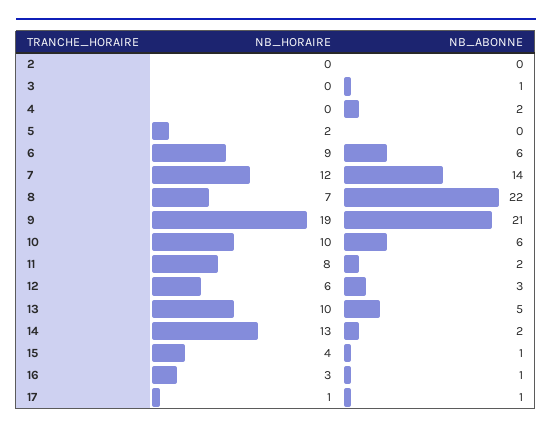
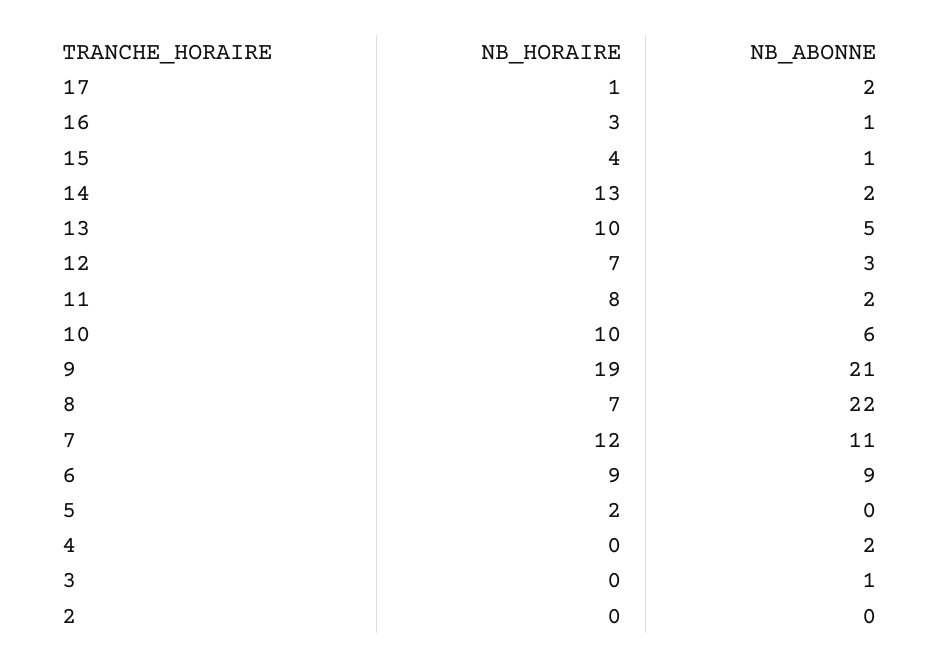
NB_ABONNE, 6: 6 -> 9
NB_ABONNE, 7: 14 -> 11
NB_HORAIRE, 12: 6 -> 7
NB_ABONNE, 17: 1 -> 2

